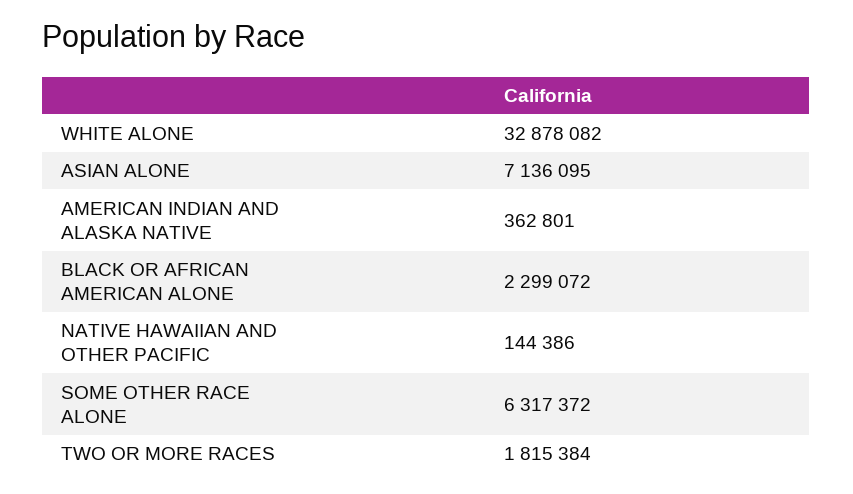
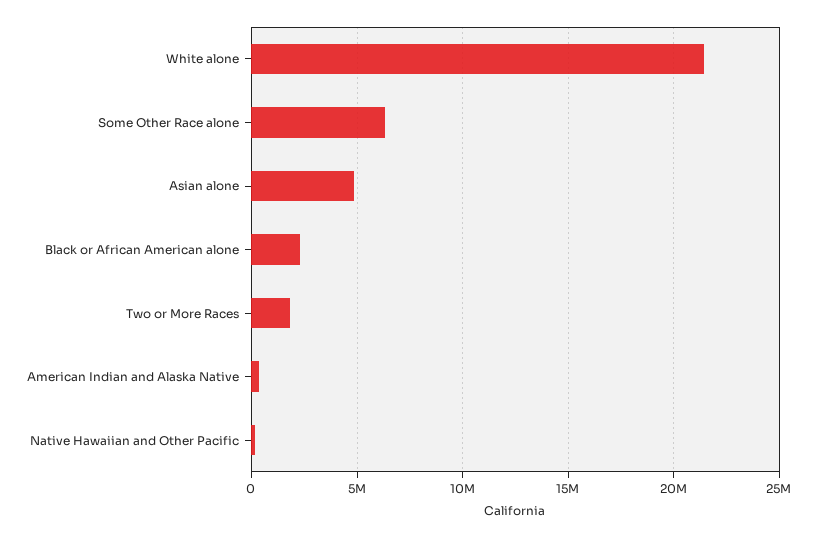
WHITE ALONE: 32878082 -> 21500000
ASIAN ALONE: 7136095 -> 5000000

